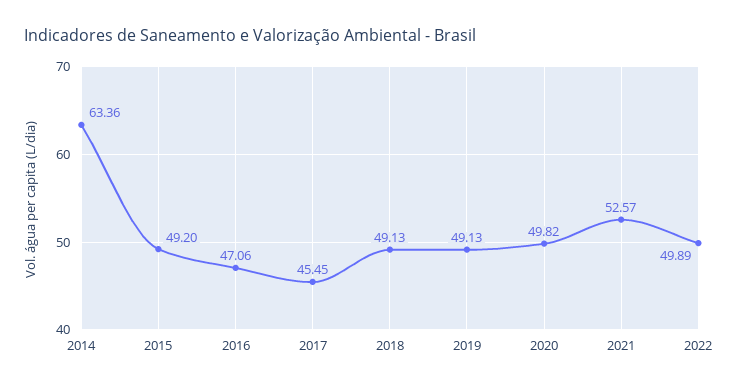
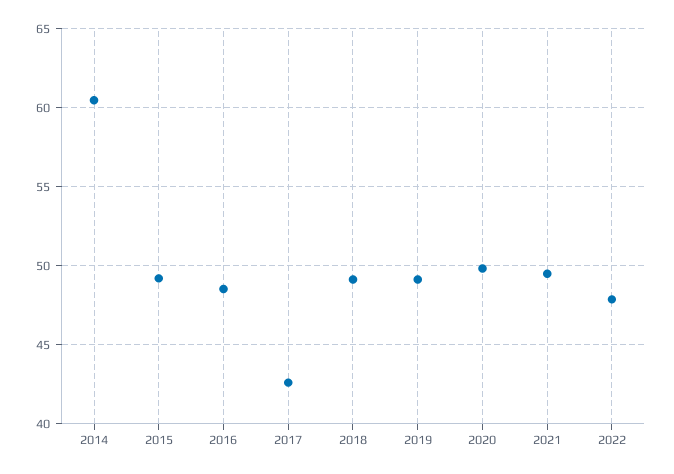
2014: 63.36 -> 60.5
2016: 47.06 -> 48.5
2017: 45.45 -> 42.5
2021: 52.57 -> 49.5
2022: 49.89 -> 48

